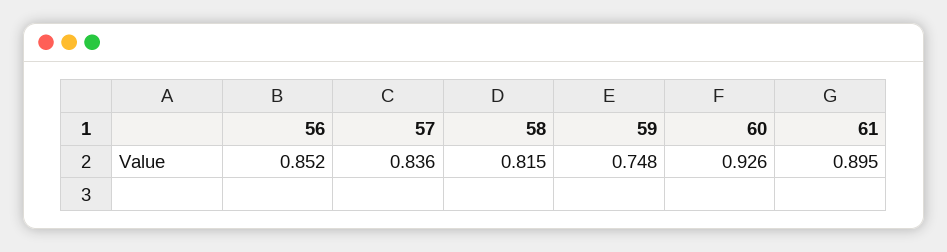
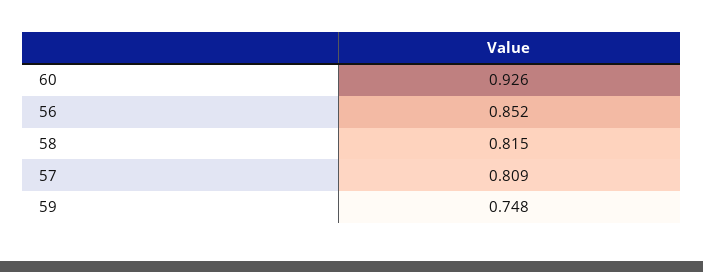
57: 0.836 -> 0.809
61: 0.895 -> none

